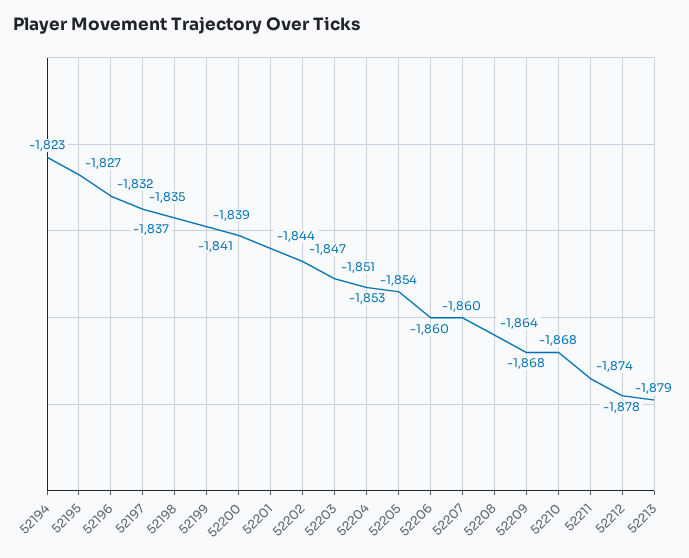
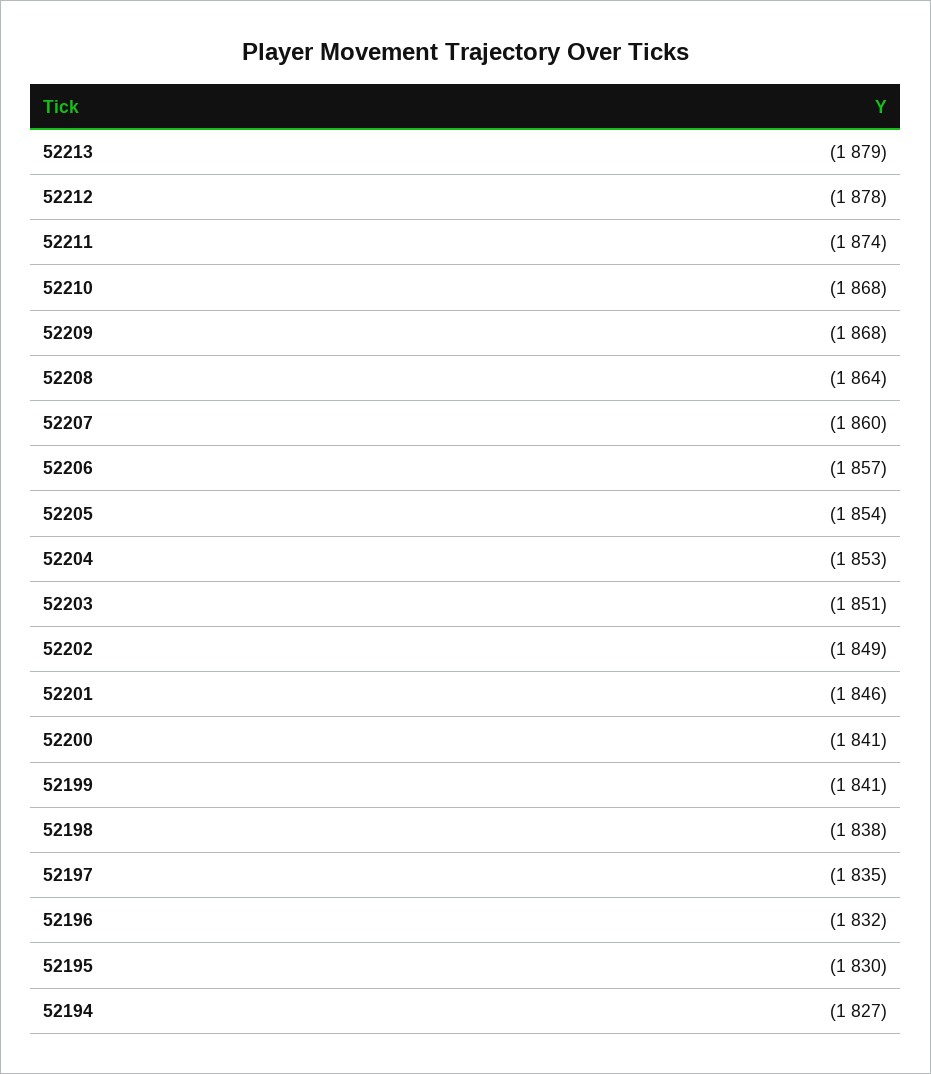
52194: -1823 -> -1827
52195: -1827 -> -1830
52198: -1837 -> -1838
52199: -1839 -> -1841
52201: -1844 -> -1846
52202: -1847 -> -1849
52206: -1860 -> -1857

